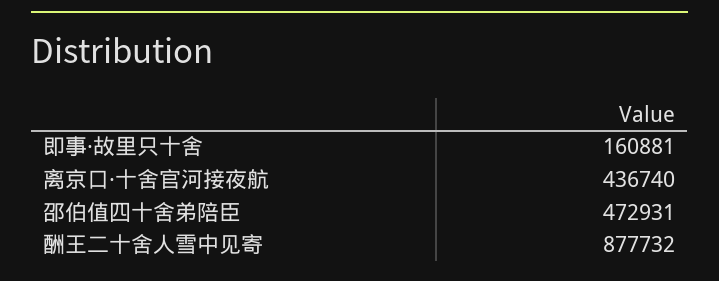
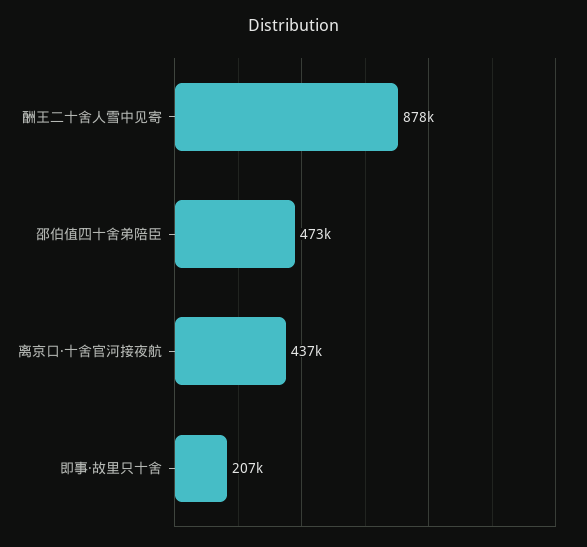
即事·故里只十舍: 160881 -> 207000

